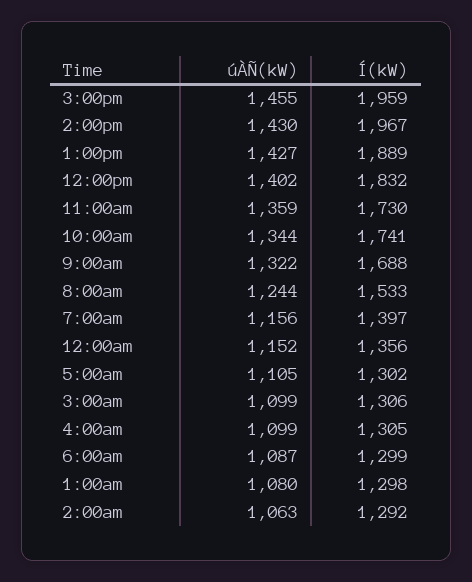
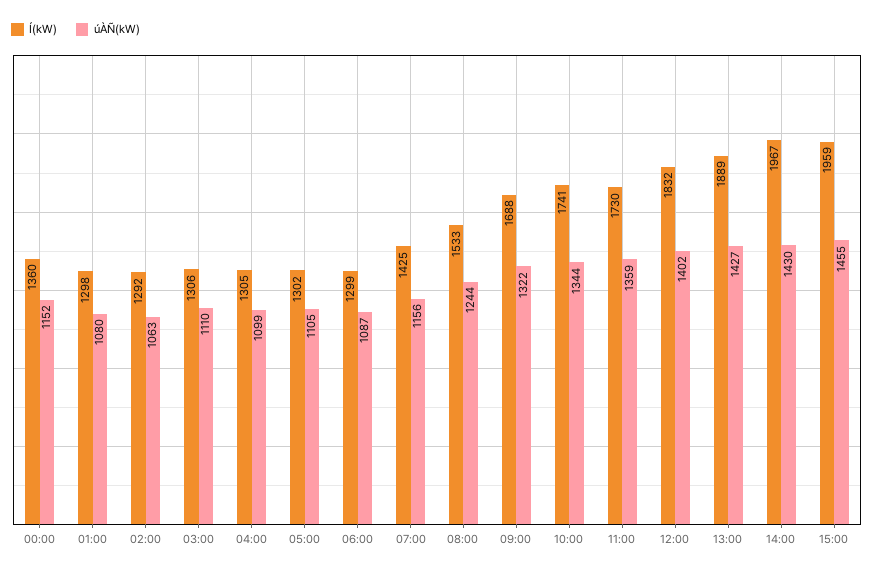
Í(kW), 7:00am: 1397 -> 1425
Í(kW), 12:00am: 1356 -> 1360
úÀÑ(kW), 3:00am: 1099 -> 1110

